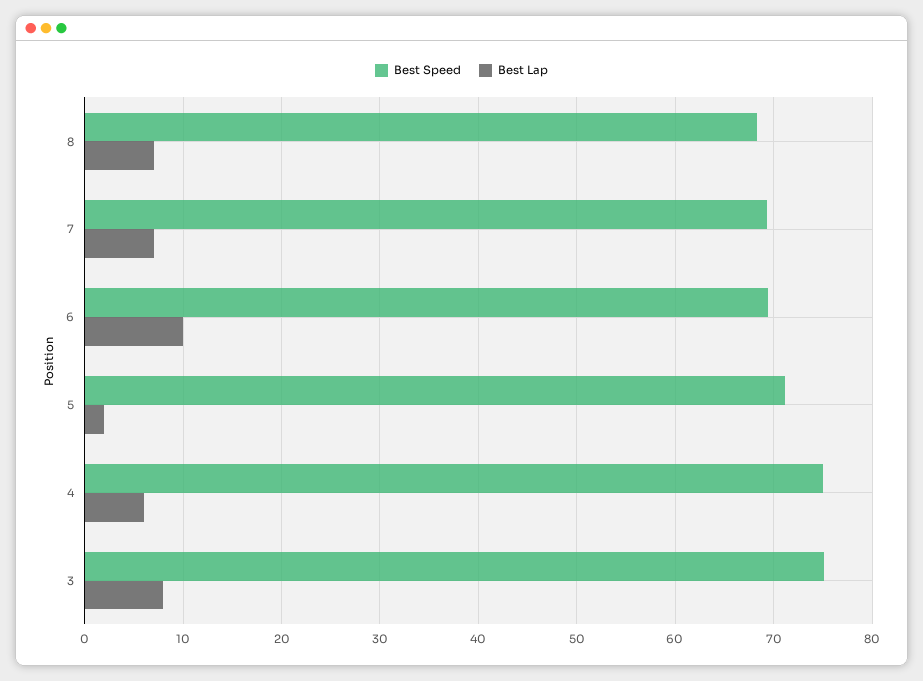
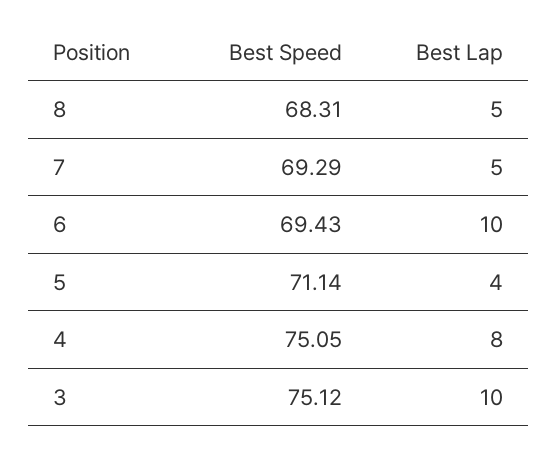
Best Lap, 8: 7 -> 5
Best Lap, 7: 7 -> 5
Best Lap, 5: 2 -> 4
Best Lap, 4: 6 -> 8
Best Lap, 3: 8 -> 10

